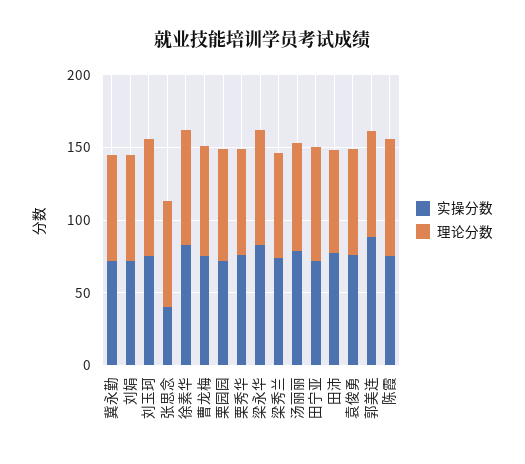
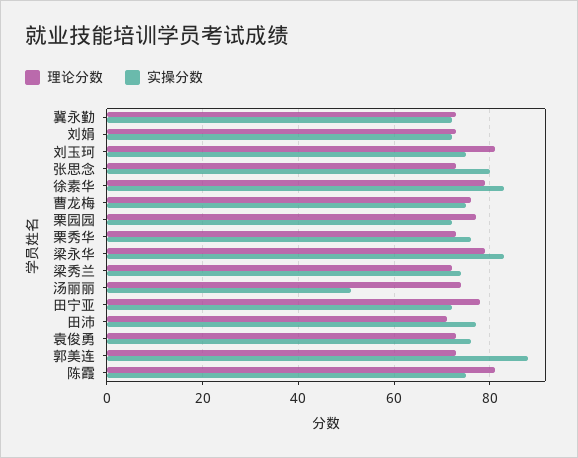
实操分数, 张思念: 40 -> 80
实操分数, 汤丽丽: 80 -> 50

